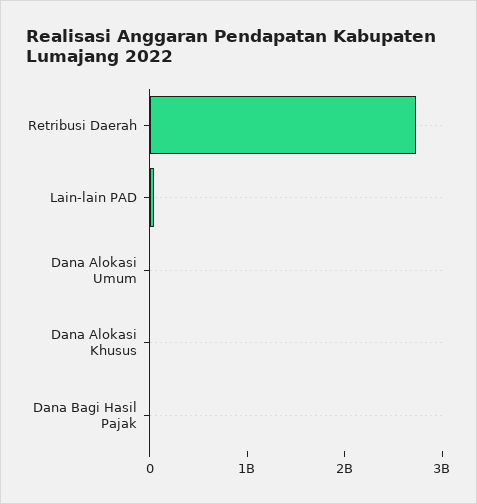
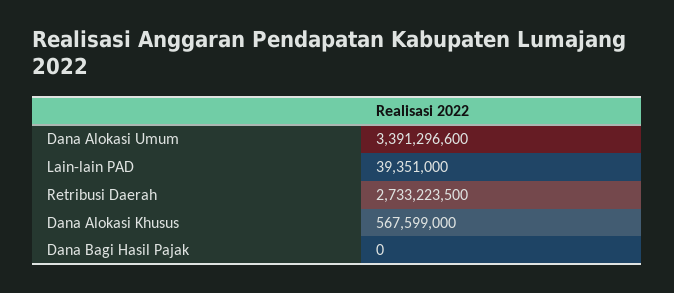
Dana Alokasi Umum: 0 -> 3391296600
Dana Alokasi Khusus: 0 -> 567599000

